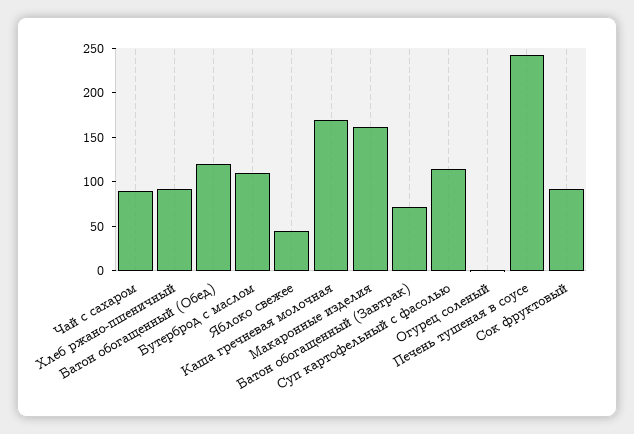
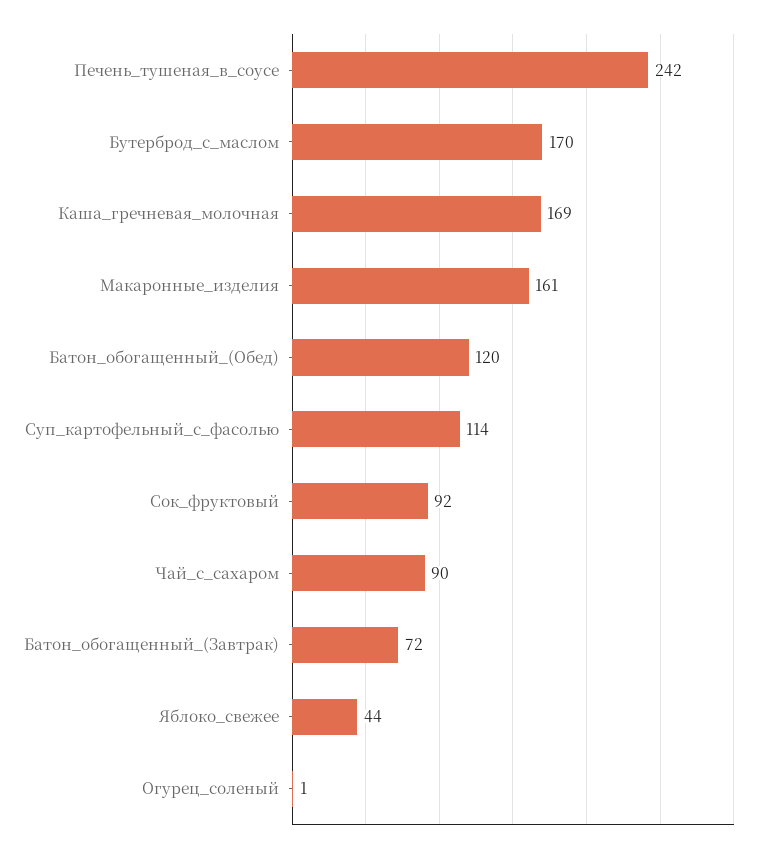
Хлеб ржано-пшеничный: 90 -> none
Бутерброд с маслом: 110 -> 170

